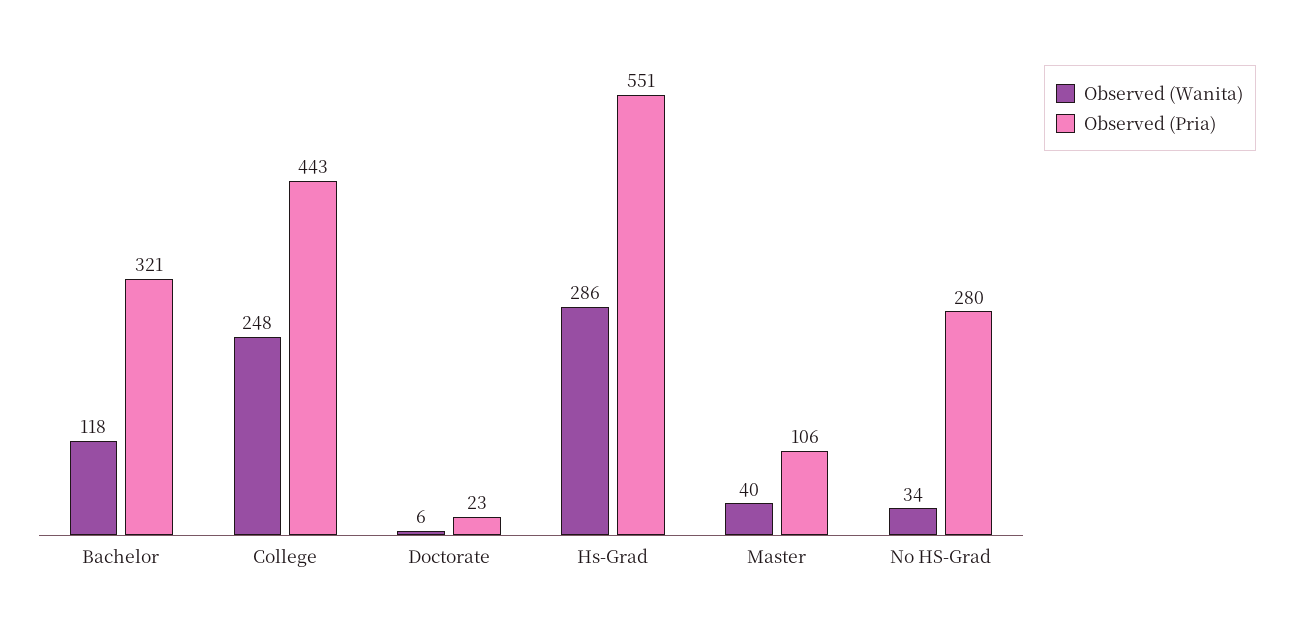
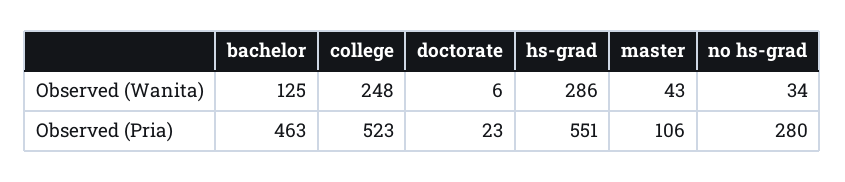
Observed (Wanita), Bachelor: 118 -> 125
Observed (Pria), Bachelor: 321 -> 463
Observed (Pria), College: 443 -> 523
Observed (Wanita), Master: 40 -> 43

